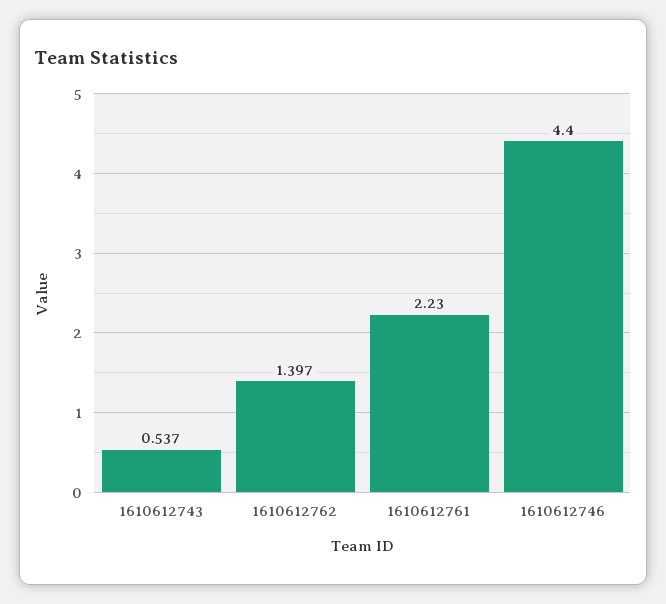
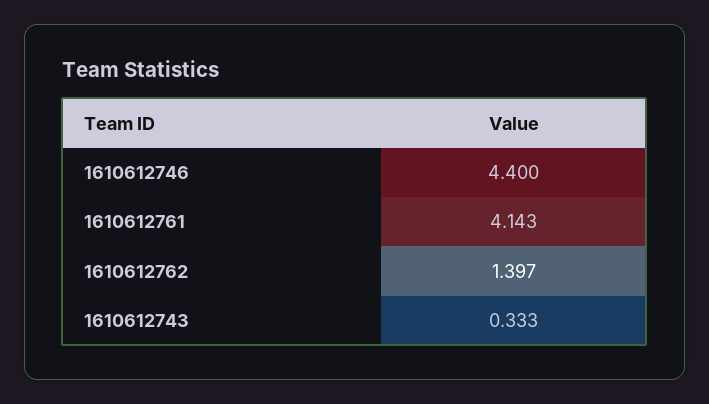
1610612743: 0.537 -> 0.333
1610612761: 2.23 -> 4.143

